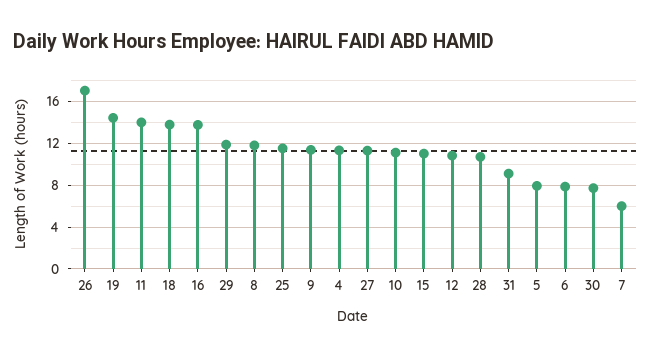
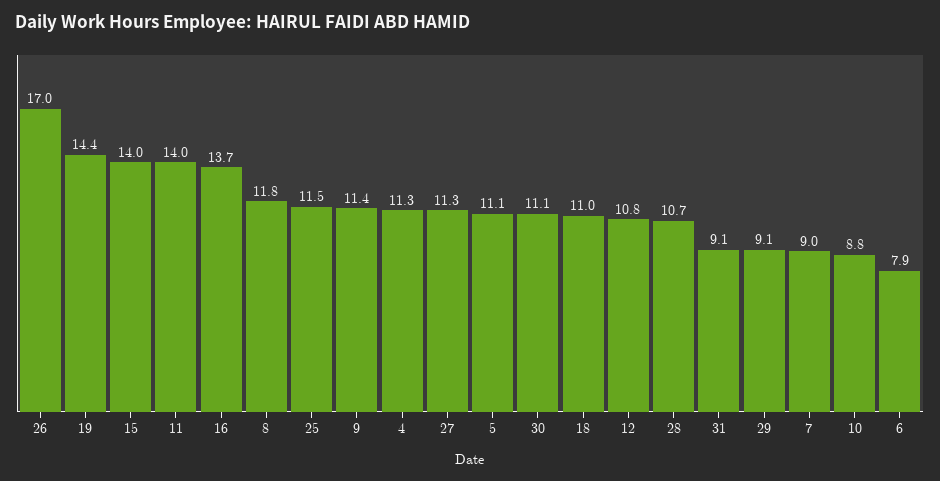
18: 14 -> 11
29: 12 -> 9.1
10: 11 -> 8.8
15: 11 -> 14
5: 8 -> 11.1
30: 8 -> 11.1
7: 6 -> 9

